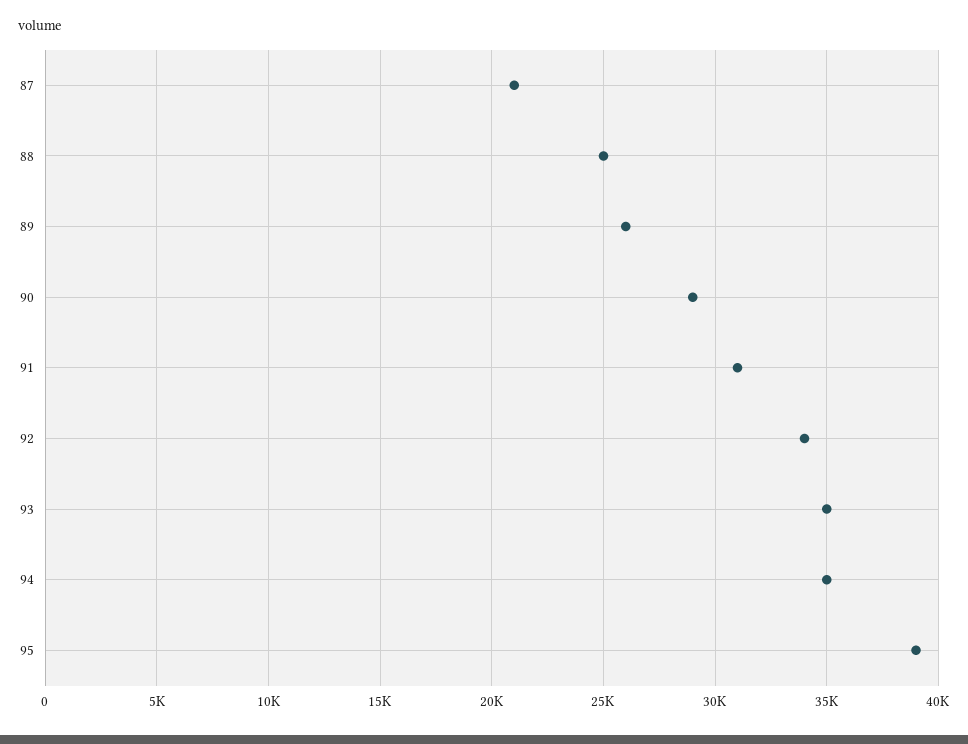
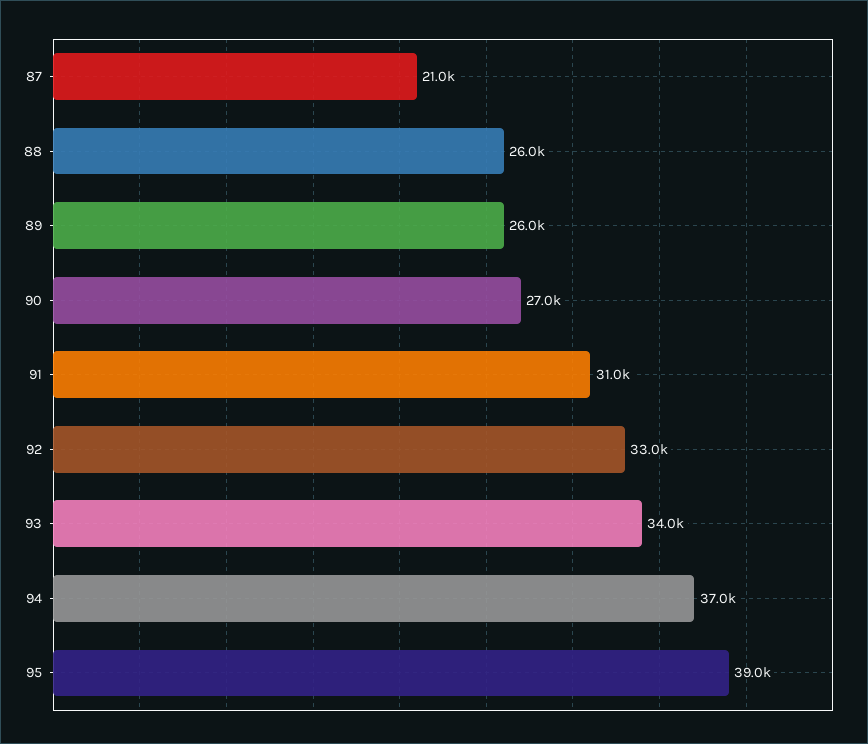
88: 25000 -> 26000
90: 29000 -> 27000
92: 34000 -> 33000
93: 35000 -> 34000
94: 35000 -> 37000

